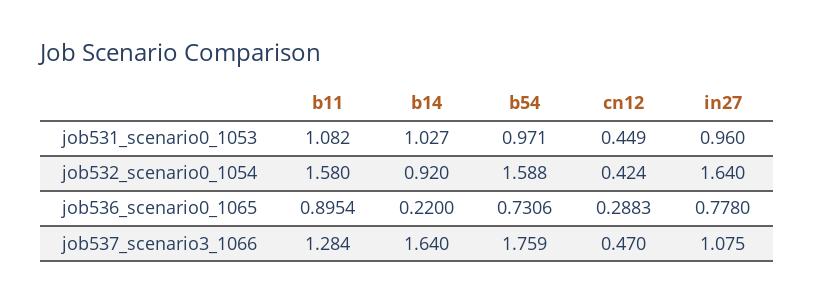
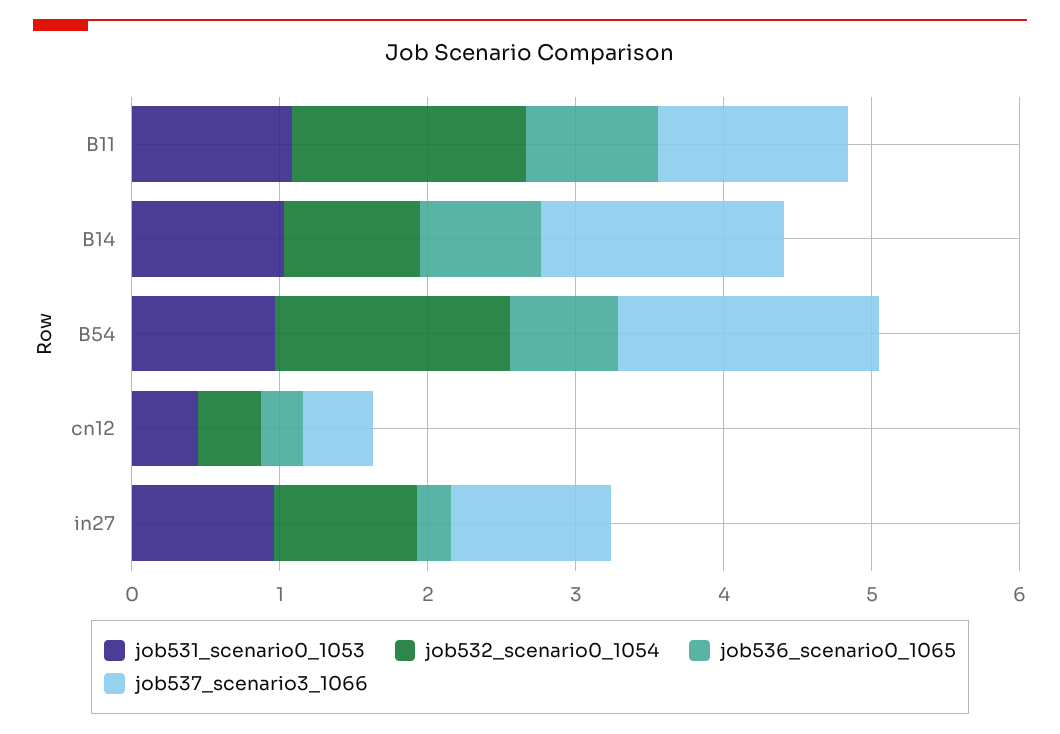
job532_scenario0_1054, in27: 1.64 -> 1
job536_scenario0_1065, b14: 0.22 -> 0.8
job536_scenario0_1065, in27: 0.778 -> 0.2

